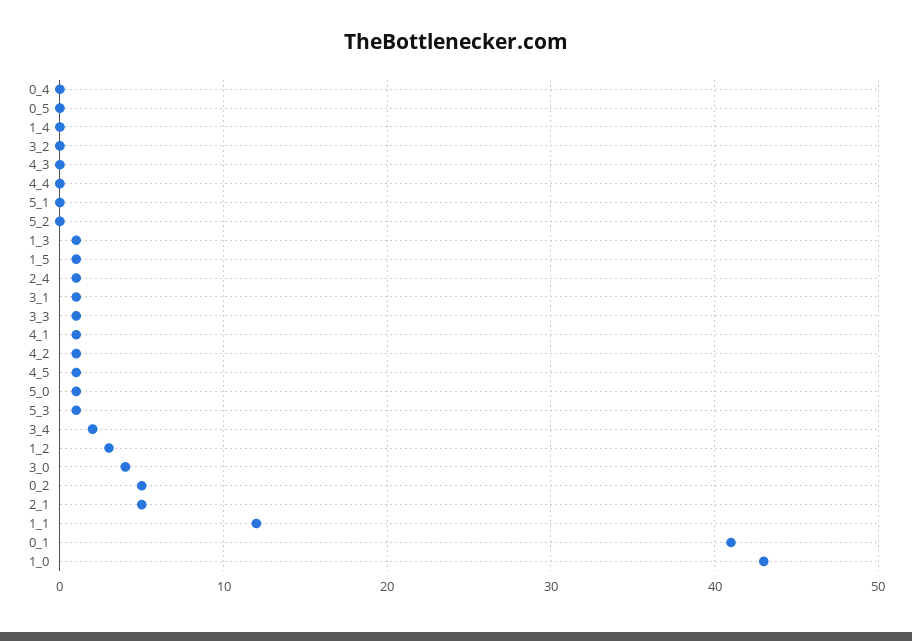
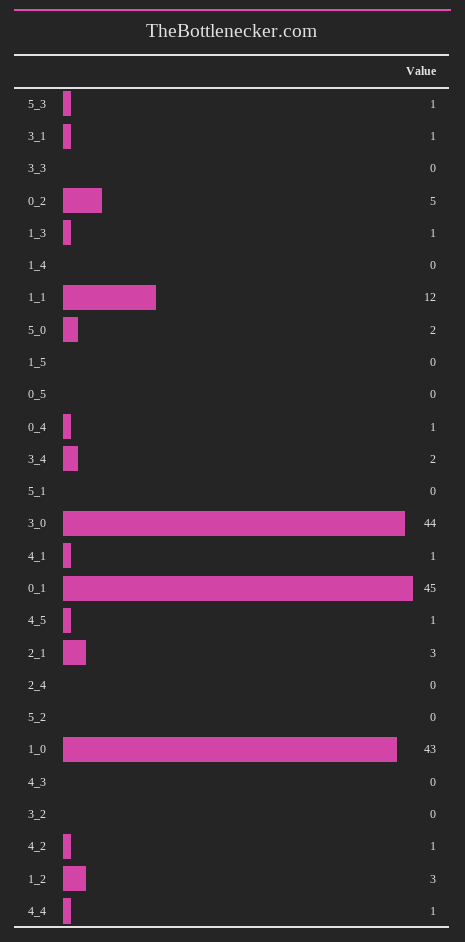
0_4: 0 -> 1
4_4: 0 -> 1
1_5: 1 -> 0
2_4: 1 -> 0
3_3: 1 -> 0
5_0: 1 -> 2
3_0: 4 -> 44
2_1: 5 -> 3
0_1: 41 -> 45

